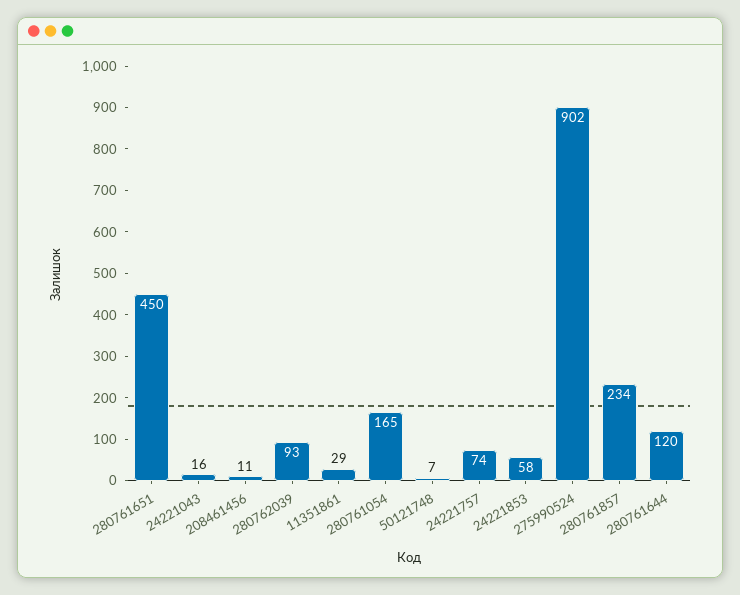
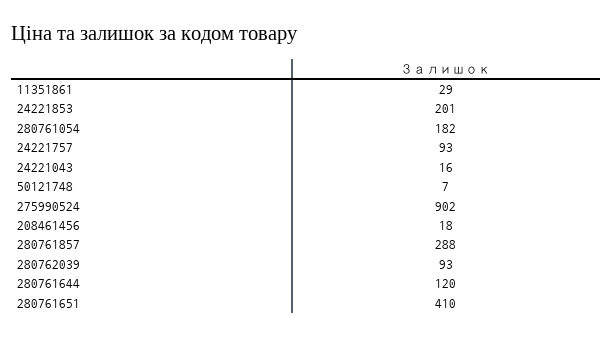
280761651: 450 -> 410
208461456: 11 -> 18
280761054: 165 -> 182
24221757: 74 -> 93
24221853: 58 -> 201
280761857: 234 -> 288

